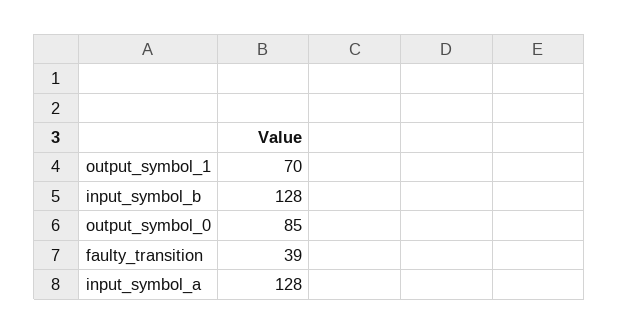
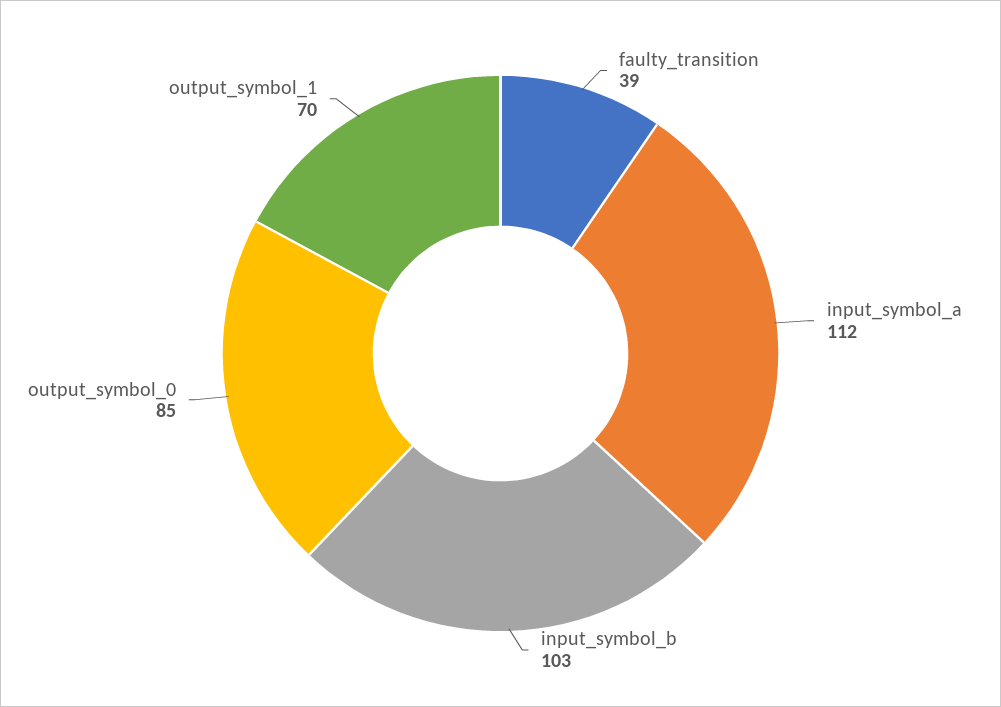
input_symbol_b: 128 -> 103
input_symbol_a: 128 -> 112

